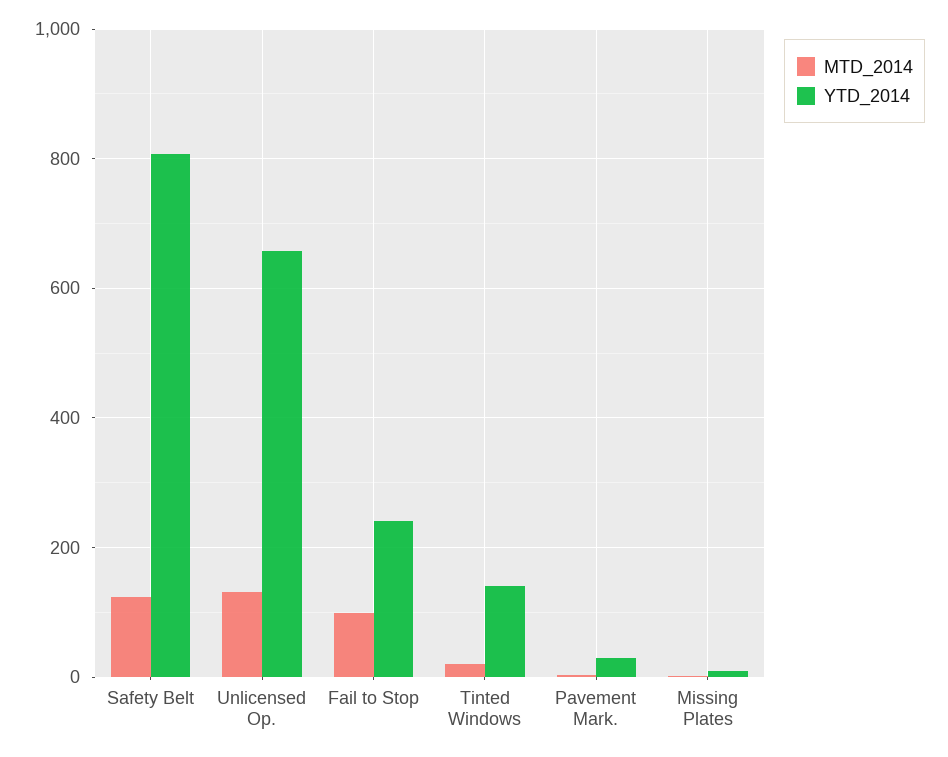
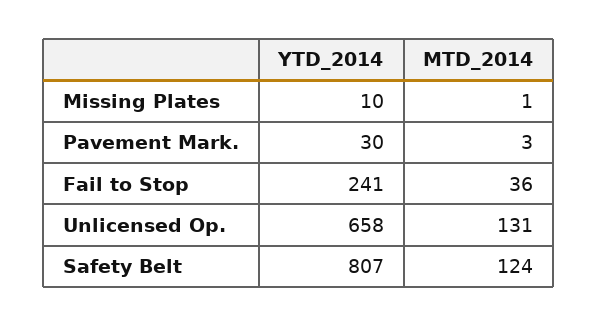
MTD_2014, Fail to Stop: 100 -> 36
MTD_2014, Tinted Windows: 20 -> none
YTD_2014, Tinted Windows: 140 -> none

